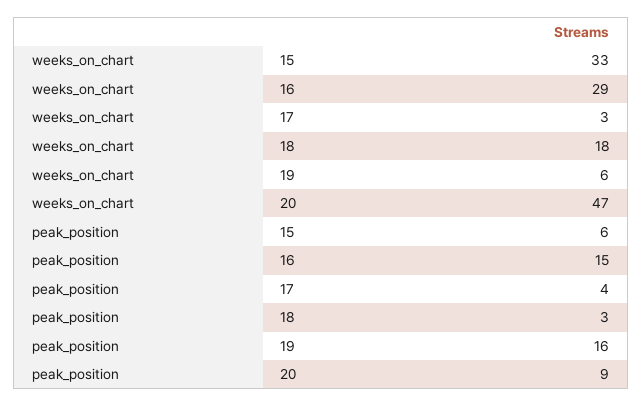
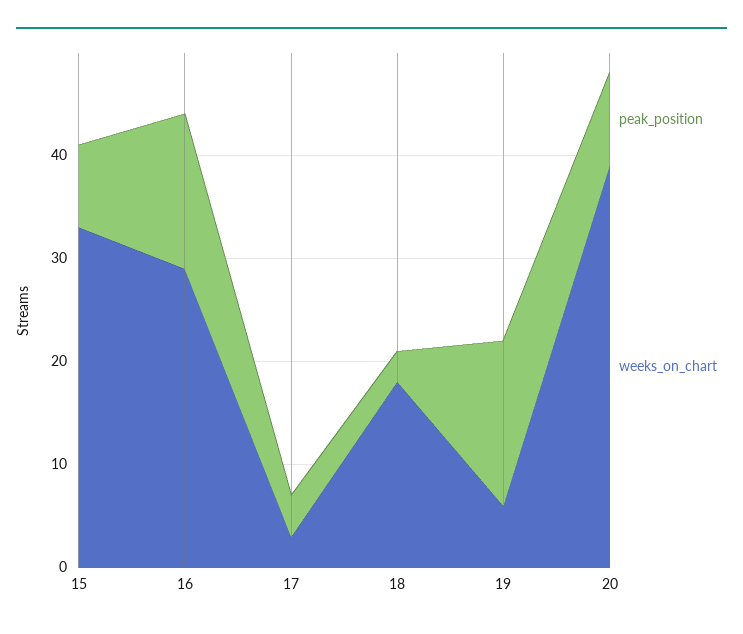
weeks_on_chart, 20: 47 -> 39
peak_position, 15: 6 -> 8

